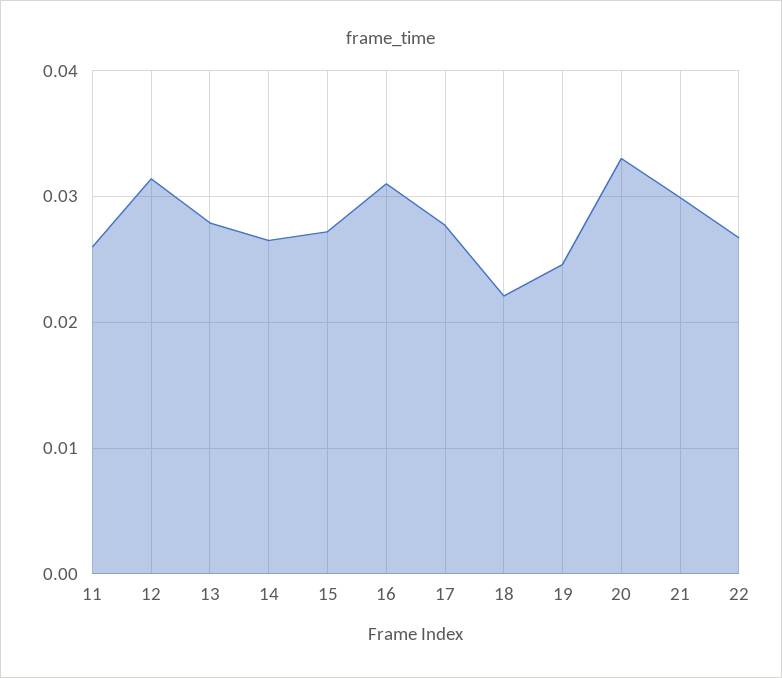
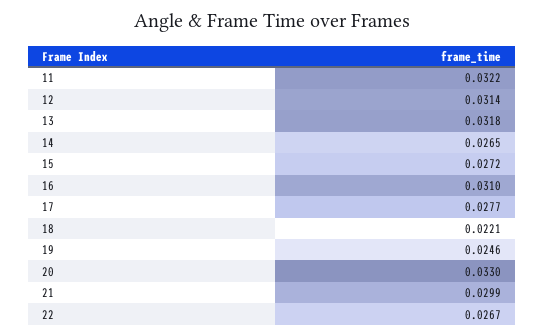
11: 0.026 -> 0.0322
13: 0.028 -> 0.0318

